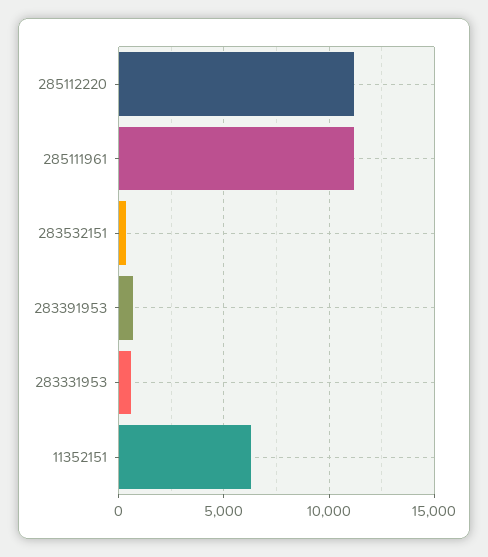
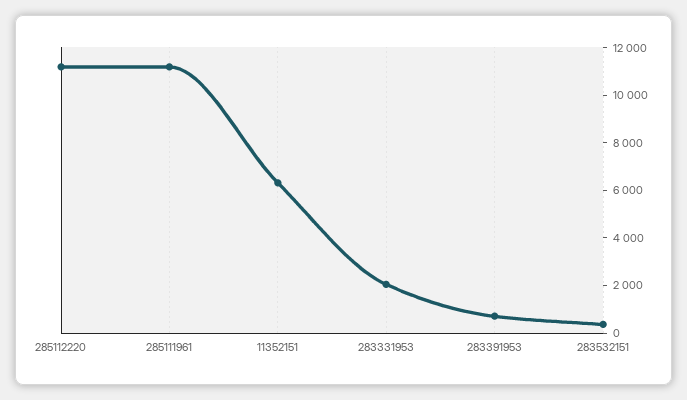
283331953: 500 -> 2000

